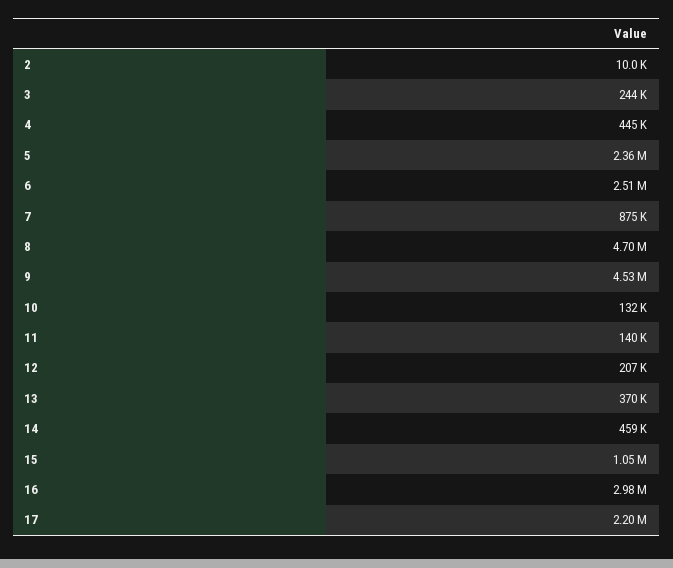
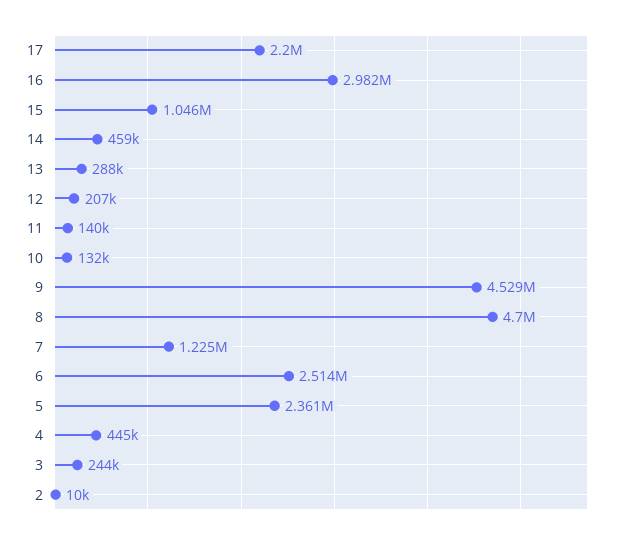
7: 875000 -> 1225000
13: 370000 -> 288000

